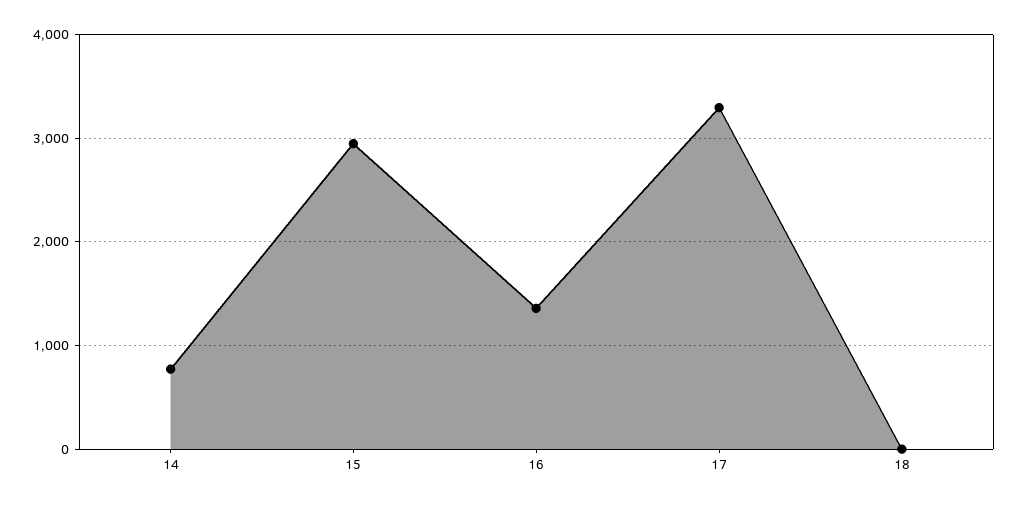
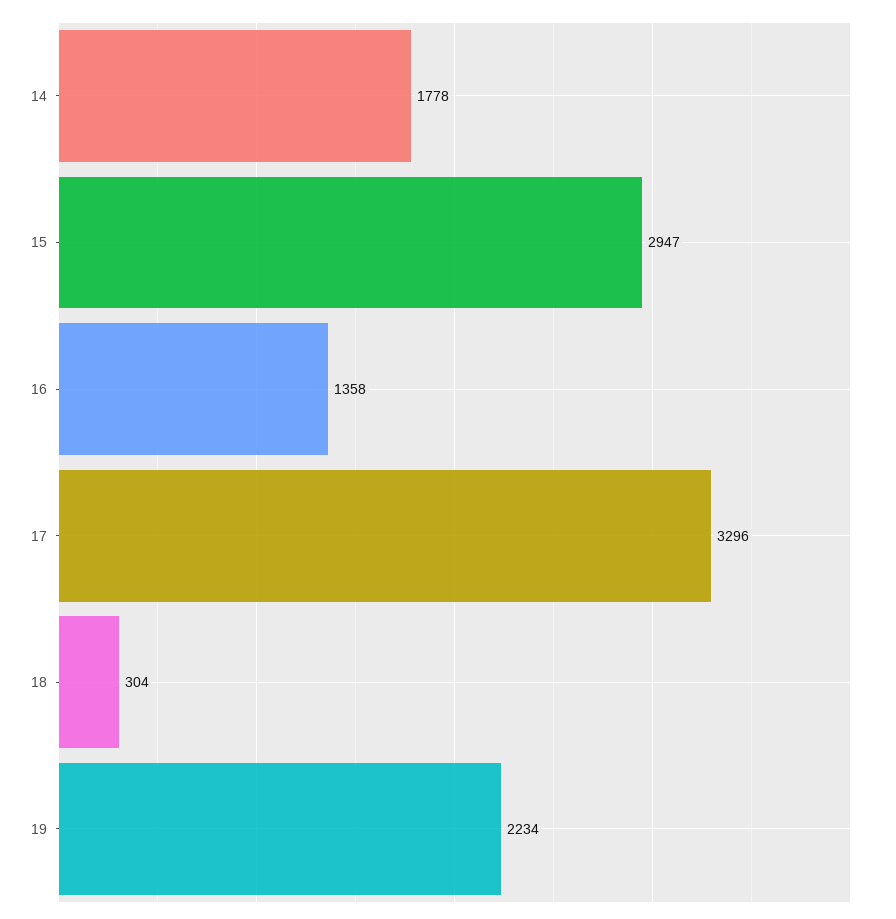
14: 800 -> 1778
18: 0 -> 304
19: none -> 2234

